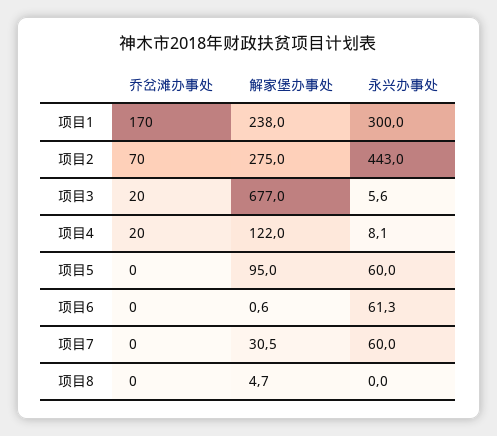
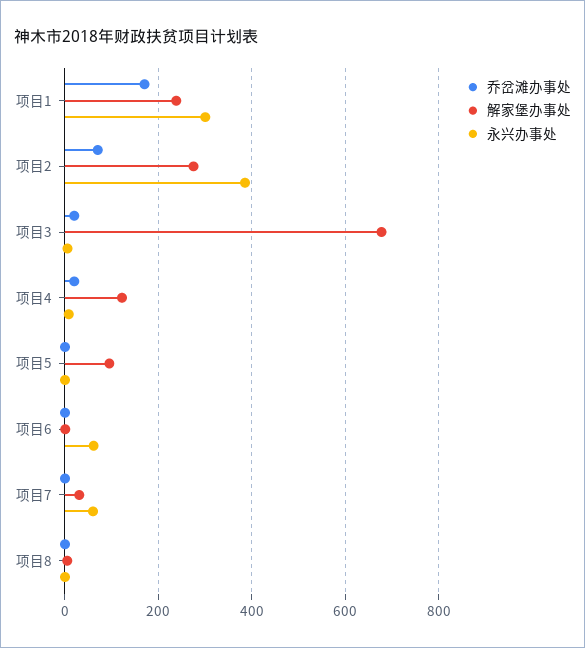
永兴办事处, 项目2: 443 -> 380
永兴办事处, 项目5: 60 -> 0

